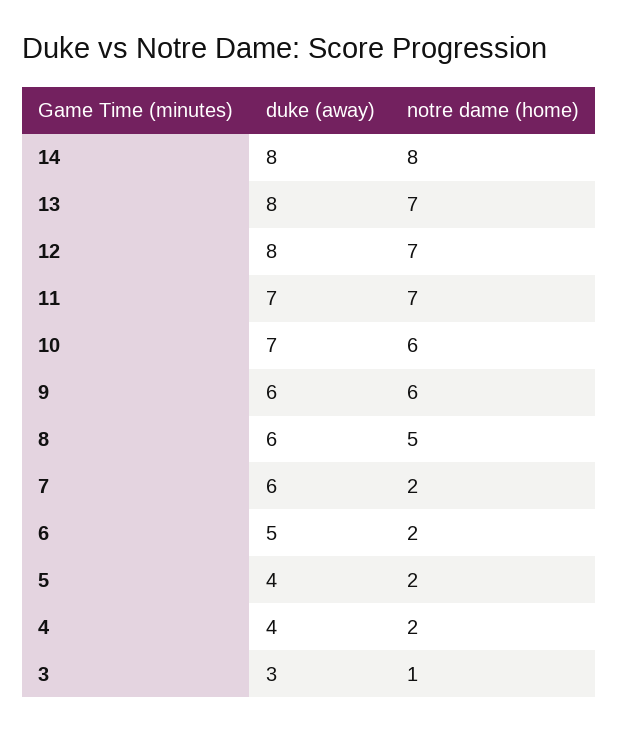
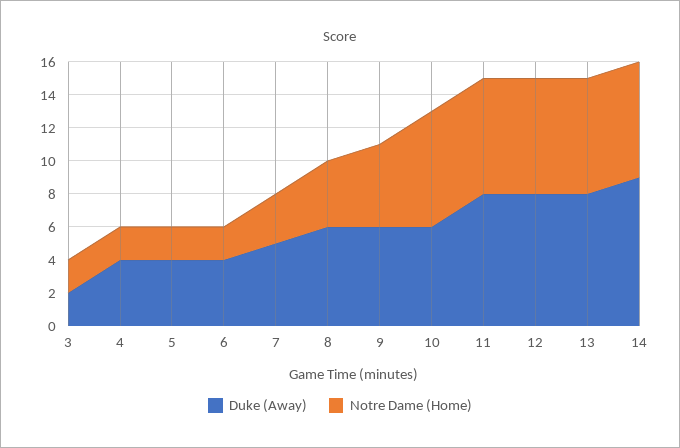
duke (away), 14: 8 -> 9
notre dame (home), 14: 8 -> 7
duke (away), 11: 7 -> 8
duke (away), 10: 7 -> 6
notre dame (home), 10: 6 -> 7
notre dame (home), 9: 6 -> 5
notre dame (home), 8: 5 -> 4
duke (away), 7: 6 -> 5
notre dame (home), 7: 2 -> 3
duke (away), 6: 5 -> 4
duke (away), 3: 3 -> 2
notre dame (home), 3: 1 -> 2

